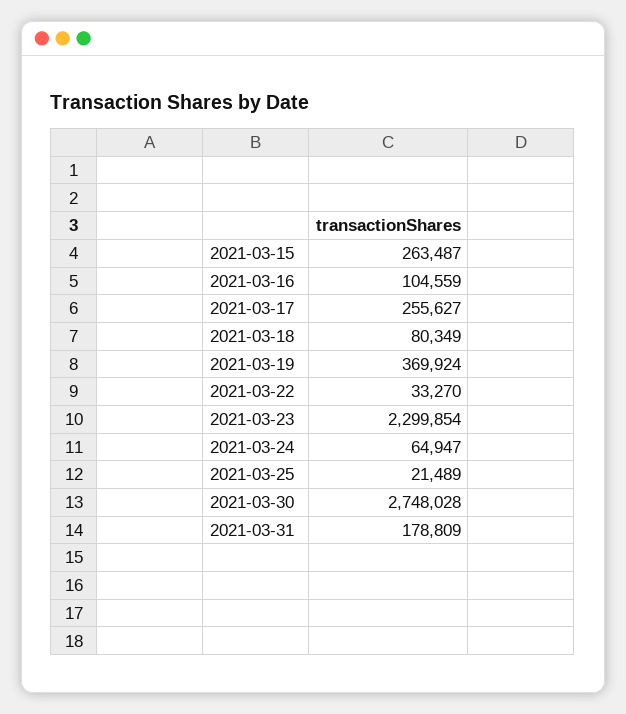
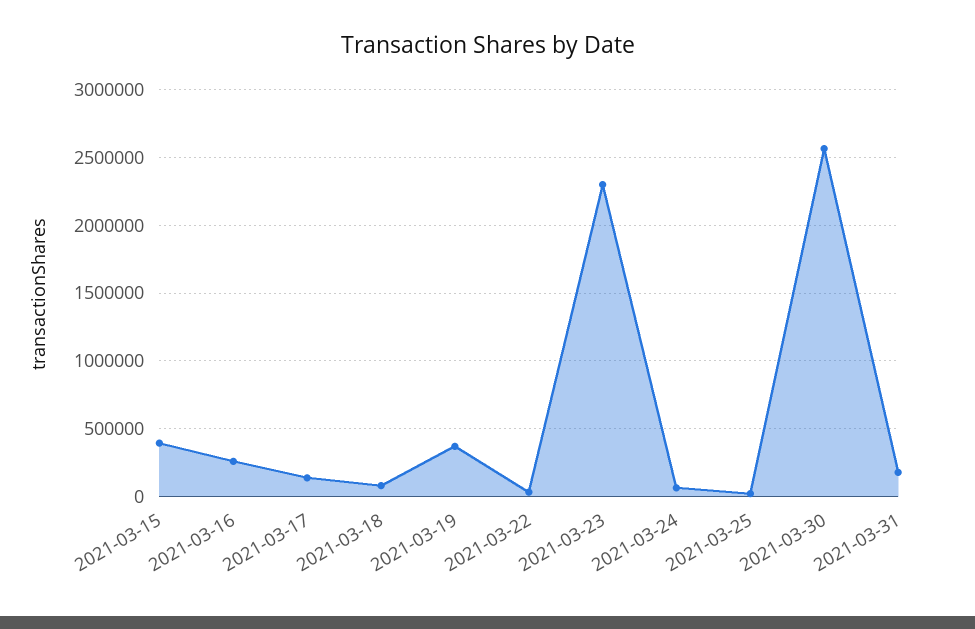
2021-03-15: 263487 -> 400000
2021-03-16: 104559 -> 250000
2021-03-17: 255627 -> 150000
2021-03-30: 2748028 -> 2550000

